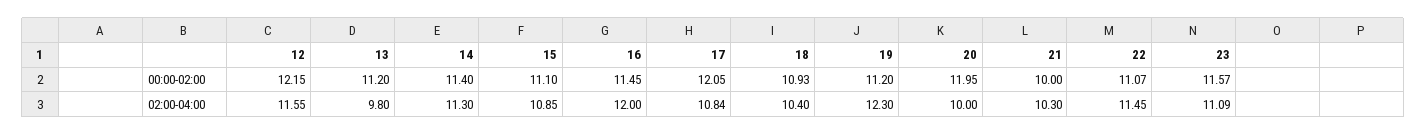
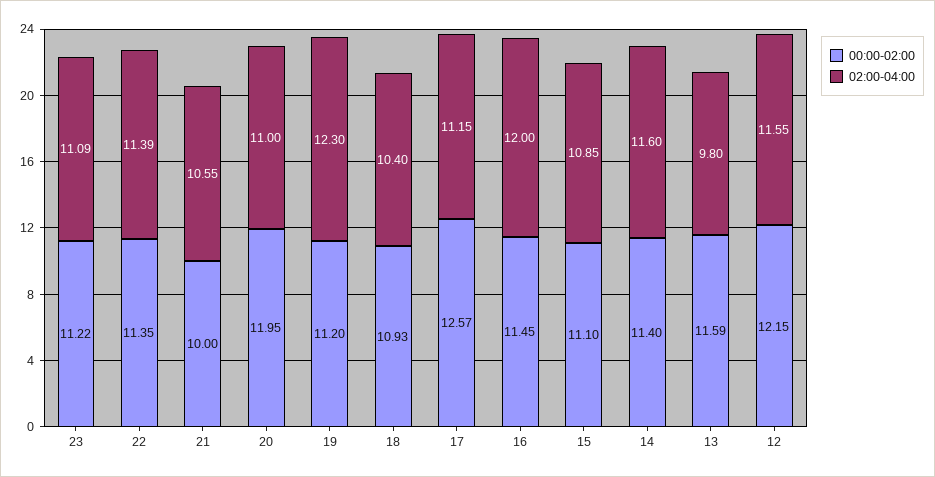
00:00-02:00, 13: 11.2 -> 11.59
00:00-02:00, 17: 12.05 -> 12.57
00:00-02:00, 22: 11.07 -> 11.35
00:00-02:00, 23: 11.57 -> 11.22
02:00-04:00, 14: 11.3 -> 11.6
02:00-04:00, 17: 10.84 -> 11.15
02:00-04:00, 20: 10 -> 11
02:00-04:00, 21: 10.3 -> 10.55
02:00-04:00, 22: 11.45 -> 11.39

